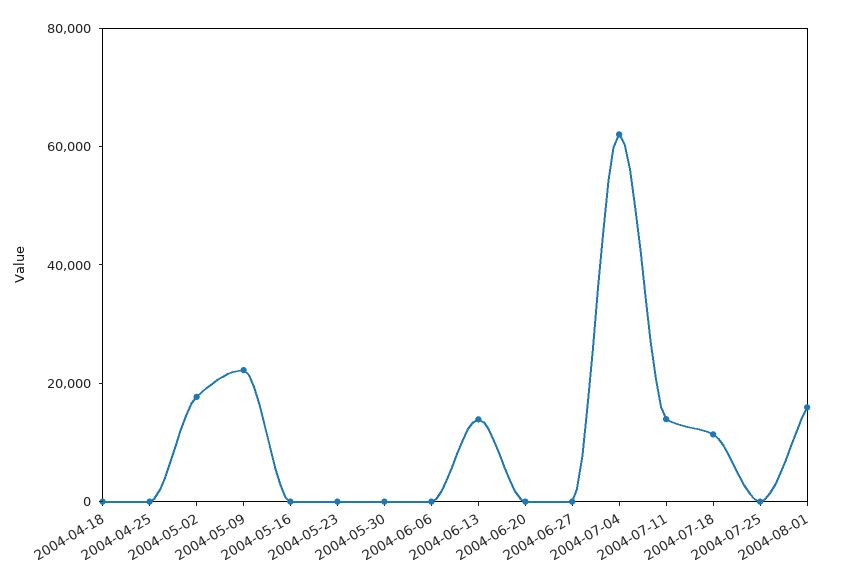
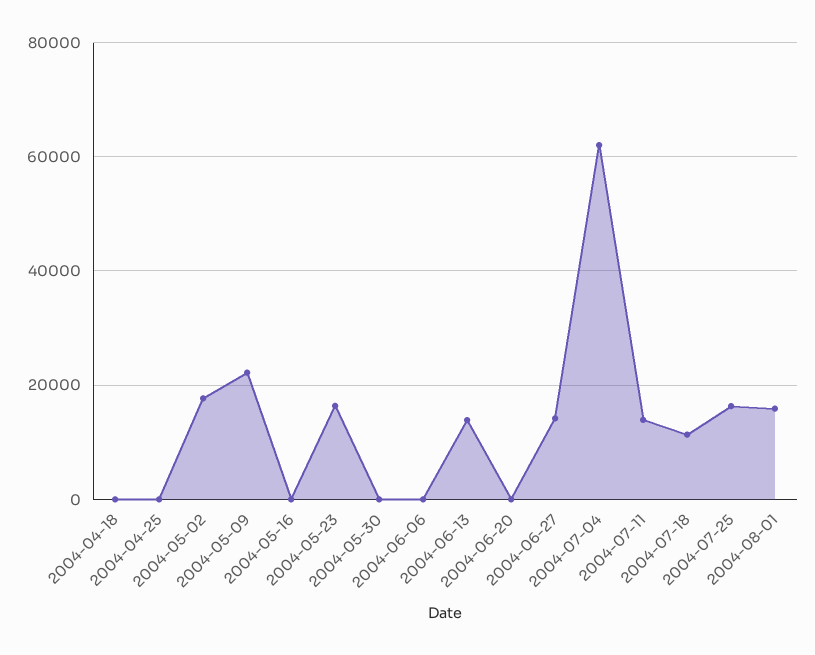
2004-05-23: 0 -> 16000
2004-06-27: 0 -> 14000
2004-07-25: 0 -> 16000

